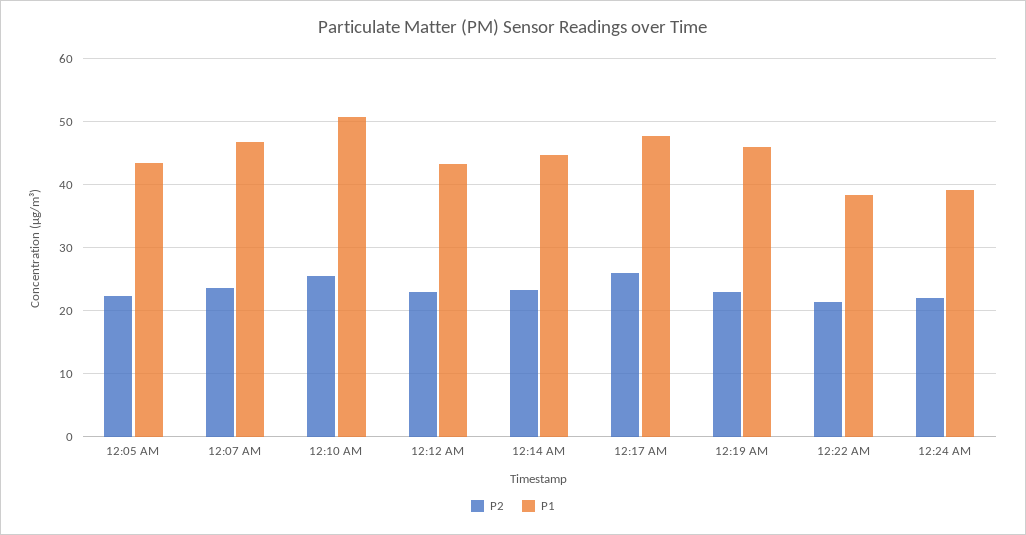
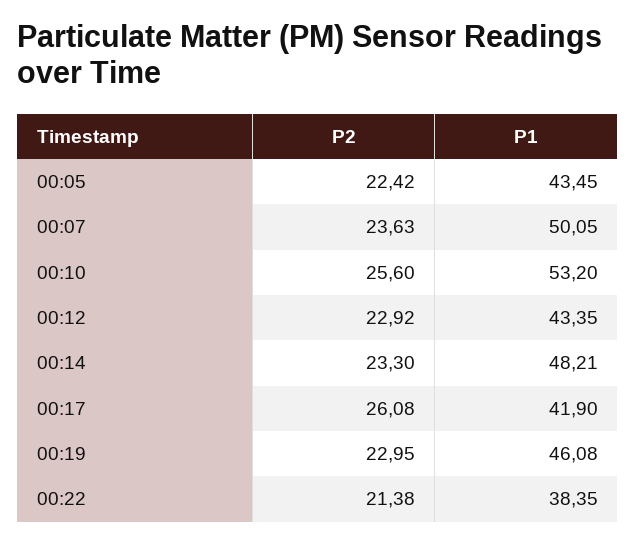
P1, 12:07 AM: 47 -> 50.05
P1, 12:10 AM: 51 -> 53.2
P1, 12:14 AM: 45 -> 48.21
P1, 12:17 AM: 48 -> 41.9
P2, 12:24 AM: 22 -> none
P1, 12:24 AM: 39 -> none

